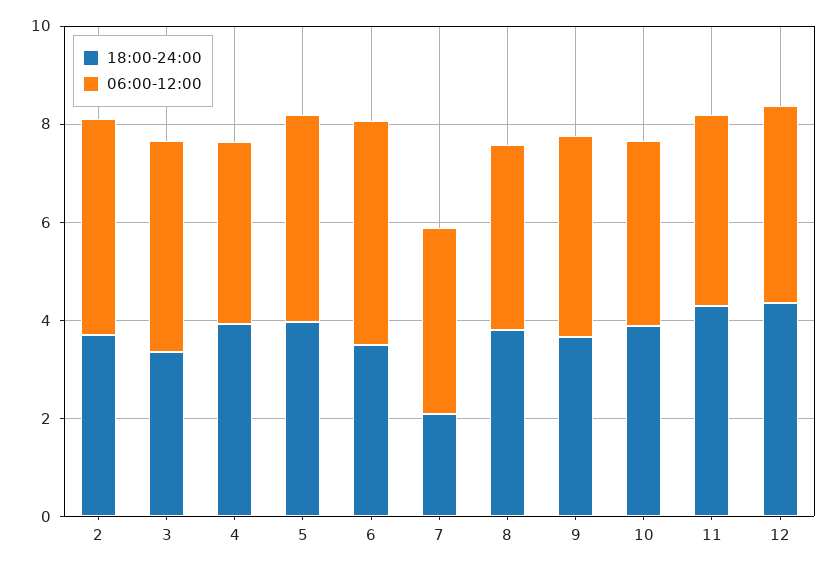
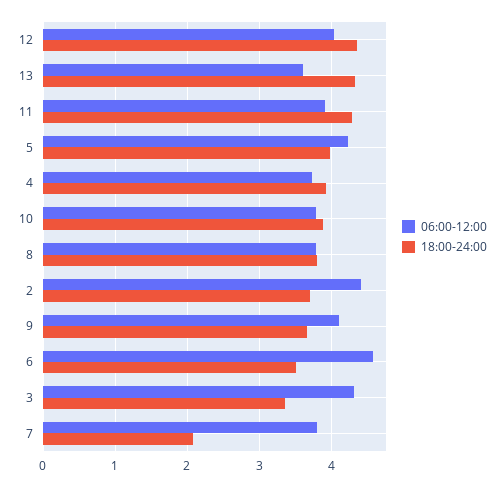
06:00-12:00, 13: none -> 3.6
18:00-24:00, 13: none -> 4.3

